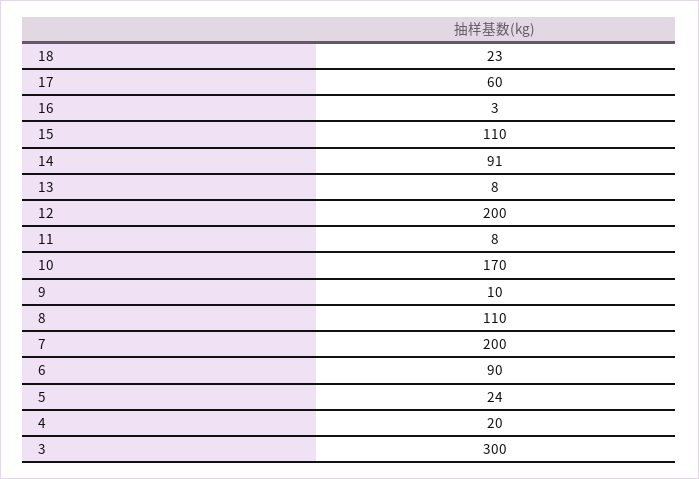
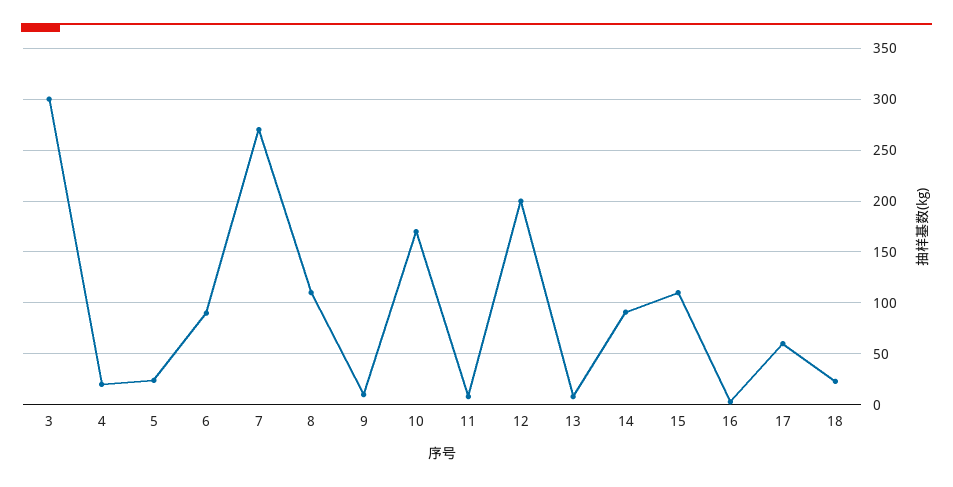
7: 200 -> 270

